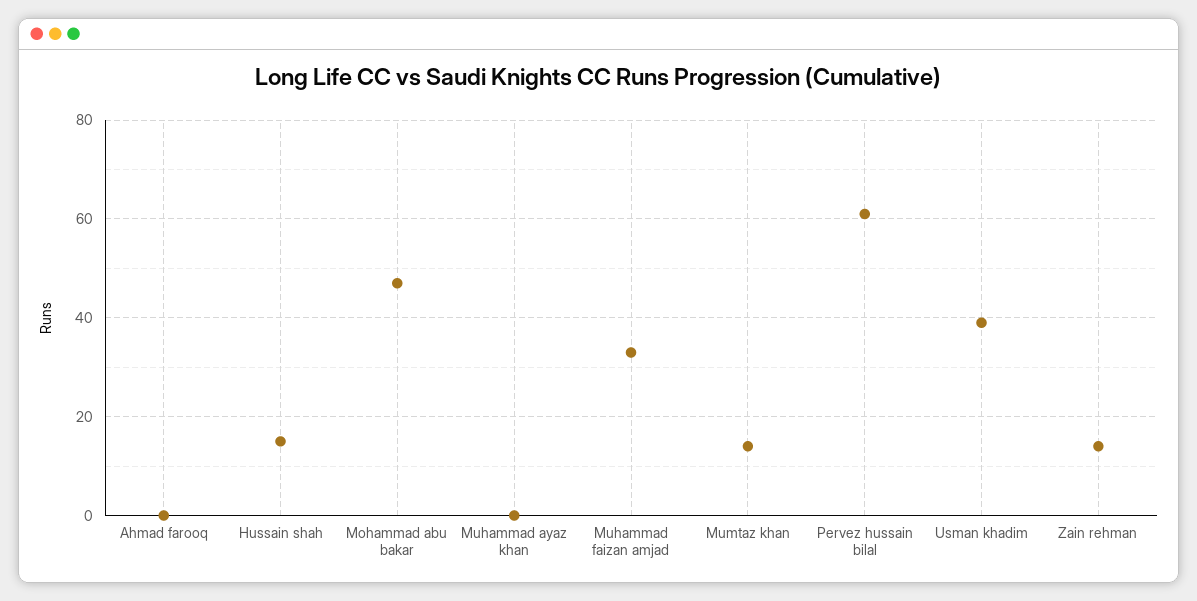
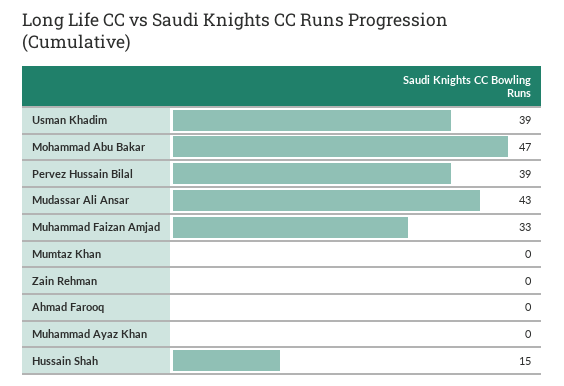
Mumtaz khan: 15 -> 0
Pervez hussain bilal: 60 -> 39
Zain rehman: 15 -> 0
Mudassar Ali Ansar: none -> 43

